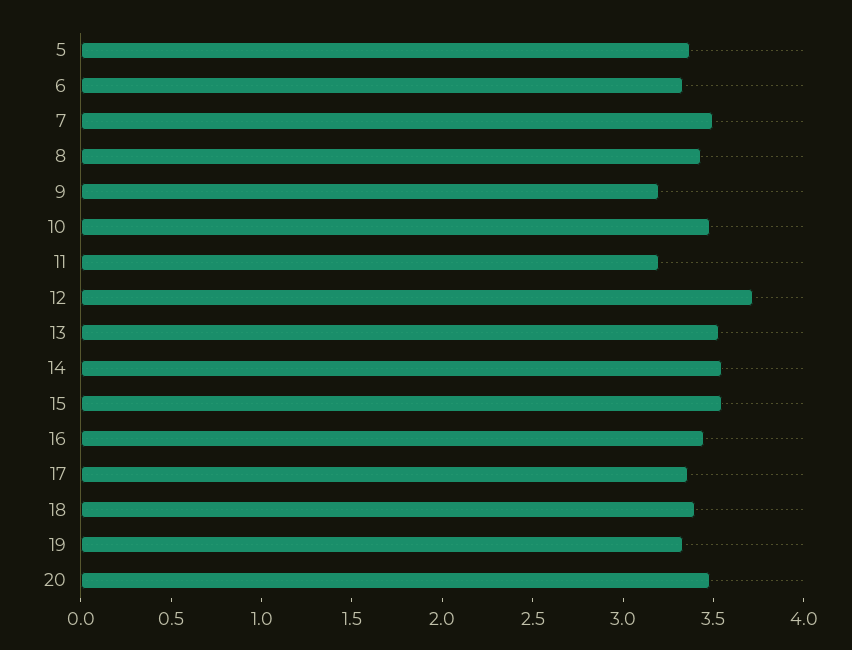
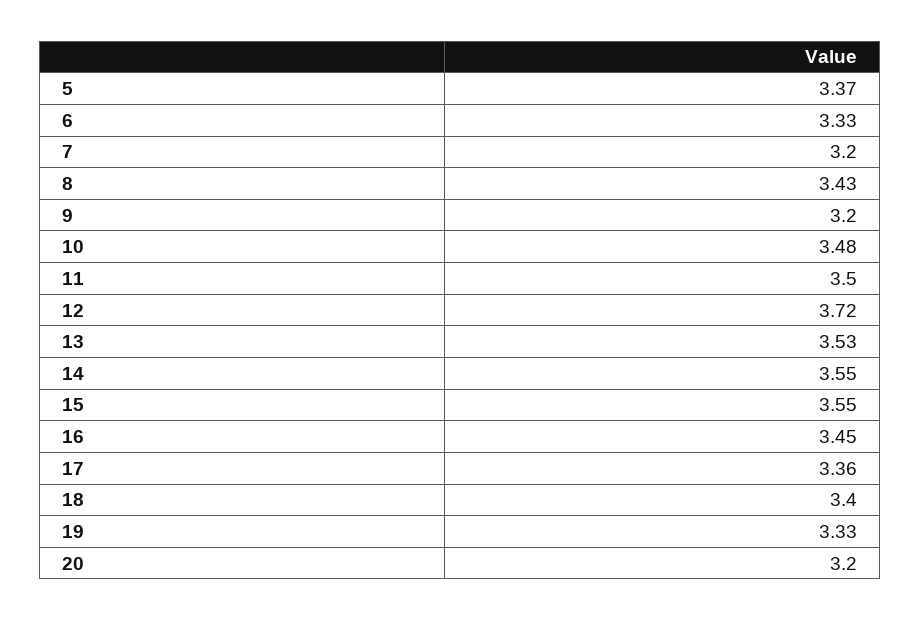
7: 3.5 -> 3.2
11: 3.2 -> 3.5
20: 3.5 -> 3.2

